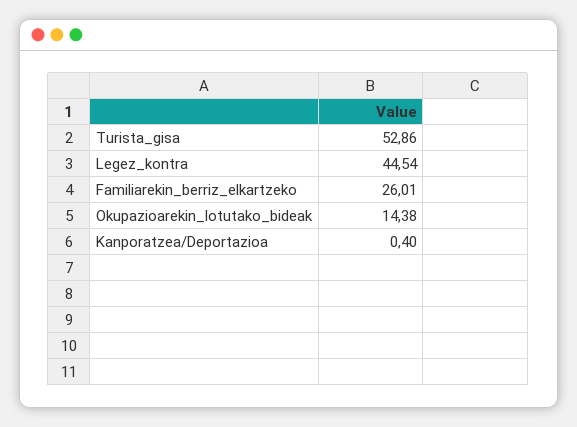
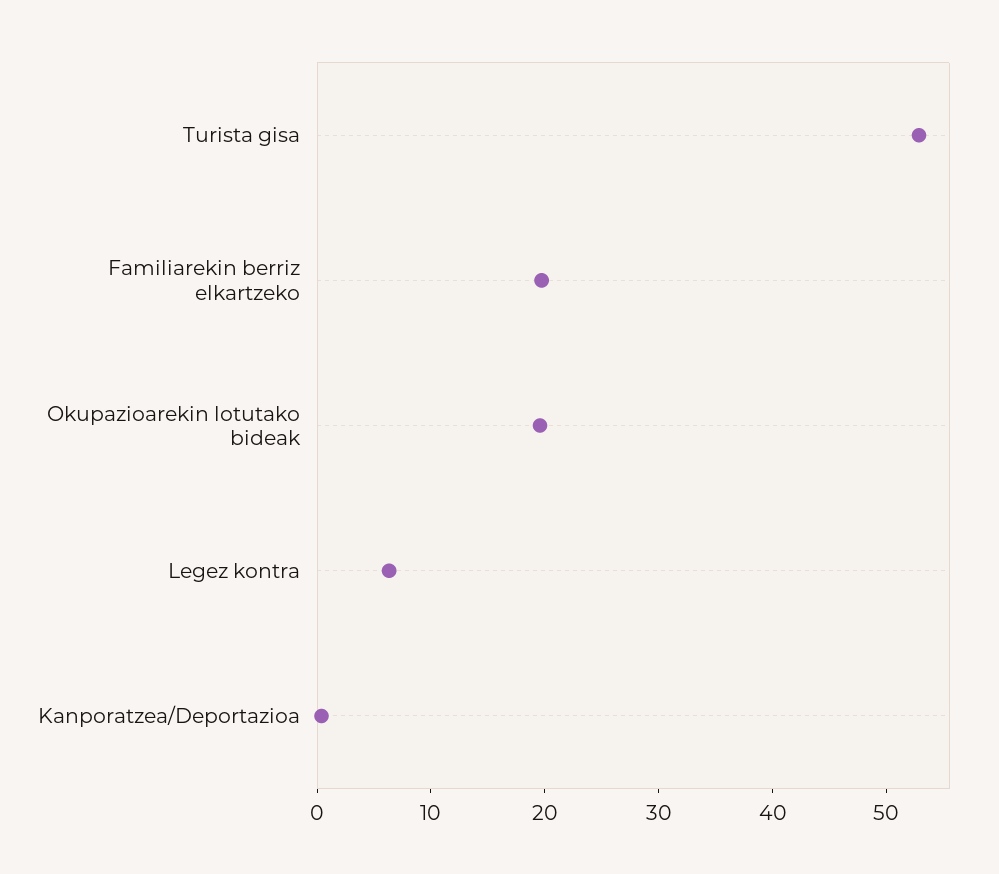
Legez_kontra: 44.54 -> 6
Familiarekin_berriz_elkartzeko: 26.01 -> 20
Okupazioarekin_lotutako_bideak: 14.38 -> 20

